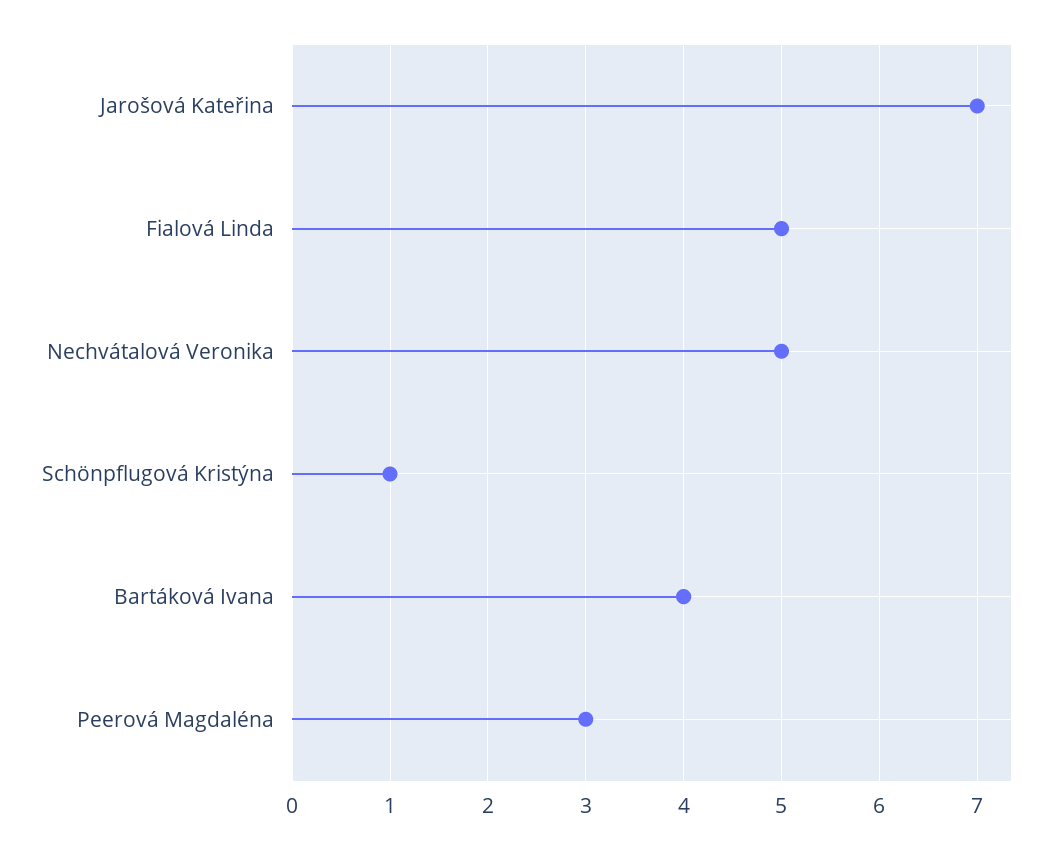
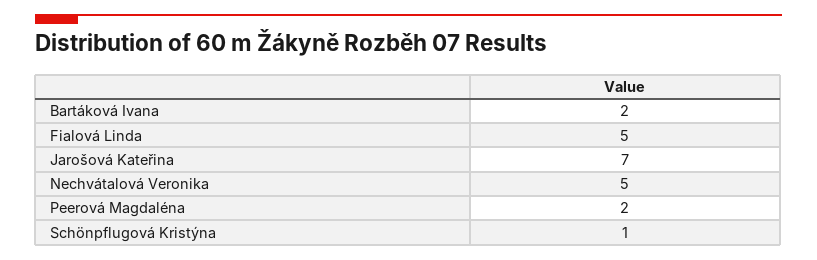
Bartáková Ivana: 4 -> 2
Peerová Magdaléna: 3 -> 2

